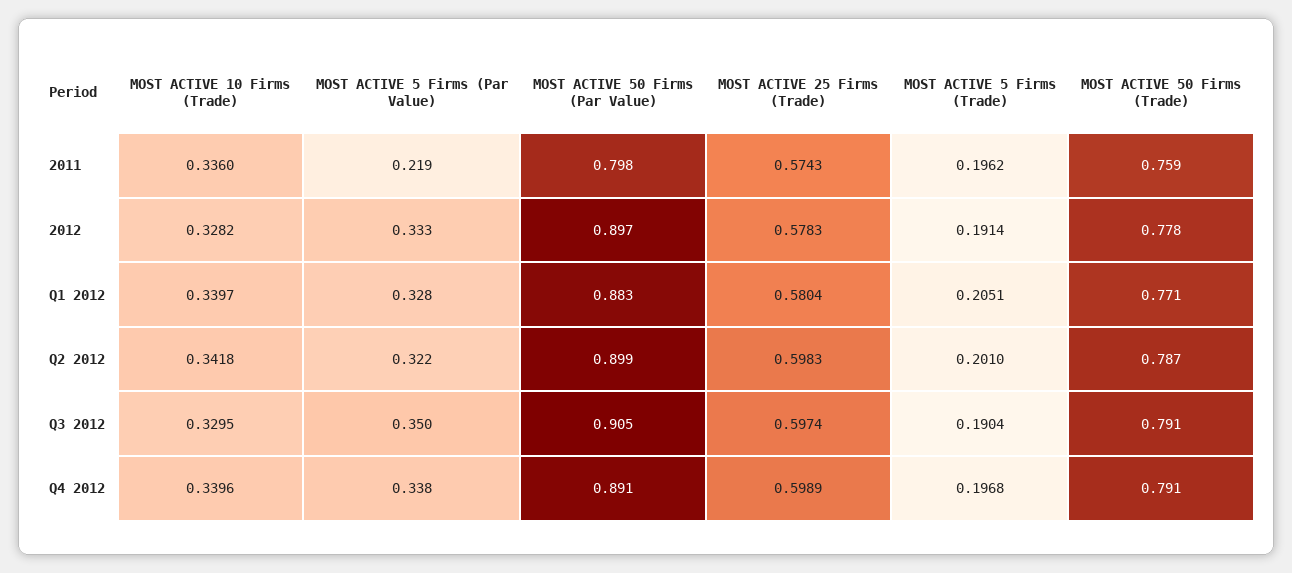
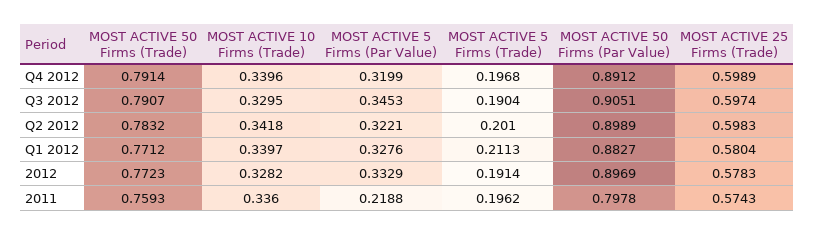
MOST ACTIVE 50 Firms (Trade), 2012: 0.778 -> 0.7723
MOST ACTIVE 5 Firms (Trade), Q1 2012: 0.2051 -> 0.2113
MOST ACTIVE 50 Firms (Trade), Q2 2012: 0.787 -> 0.7832
MOST ACTIVE 5 Firms (Par Value), Q3 2012: 0.35 -> 0.3453
MOST ACTIVE 5 Firms (Par Value), Q4 2012: 0.338 -> 0.3199

